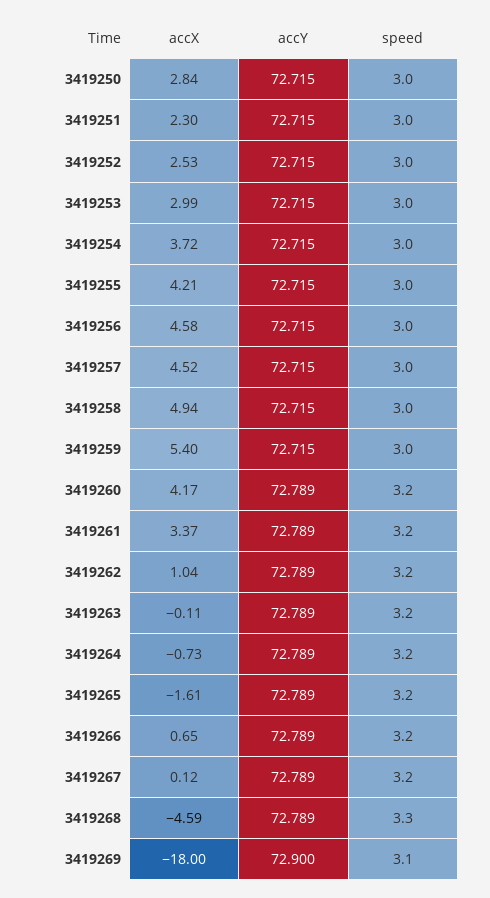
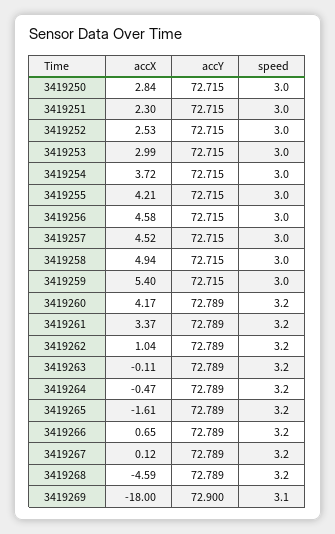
accX, 3419264: -0.73 -> -0.47
speed, 3419268: 3.3 -> 3.2

